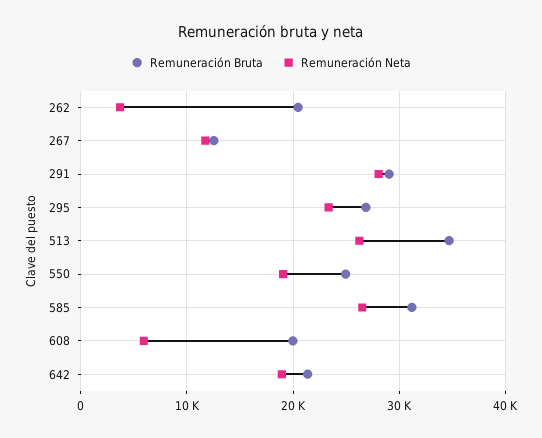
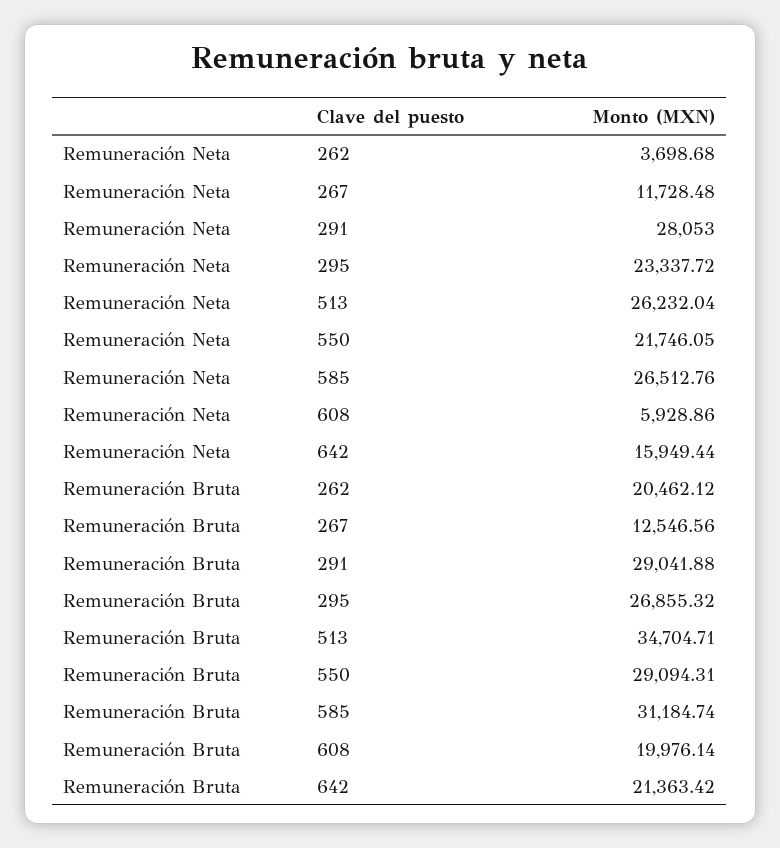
Remuneración Bruta, 550: 25000 -> 29094.31
Remuneración Neta, 550: 19000 -> 21746.05
Remuneración Neta, 642: 19000 -> 15949.44

